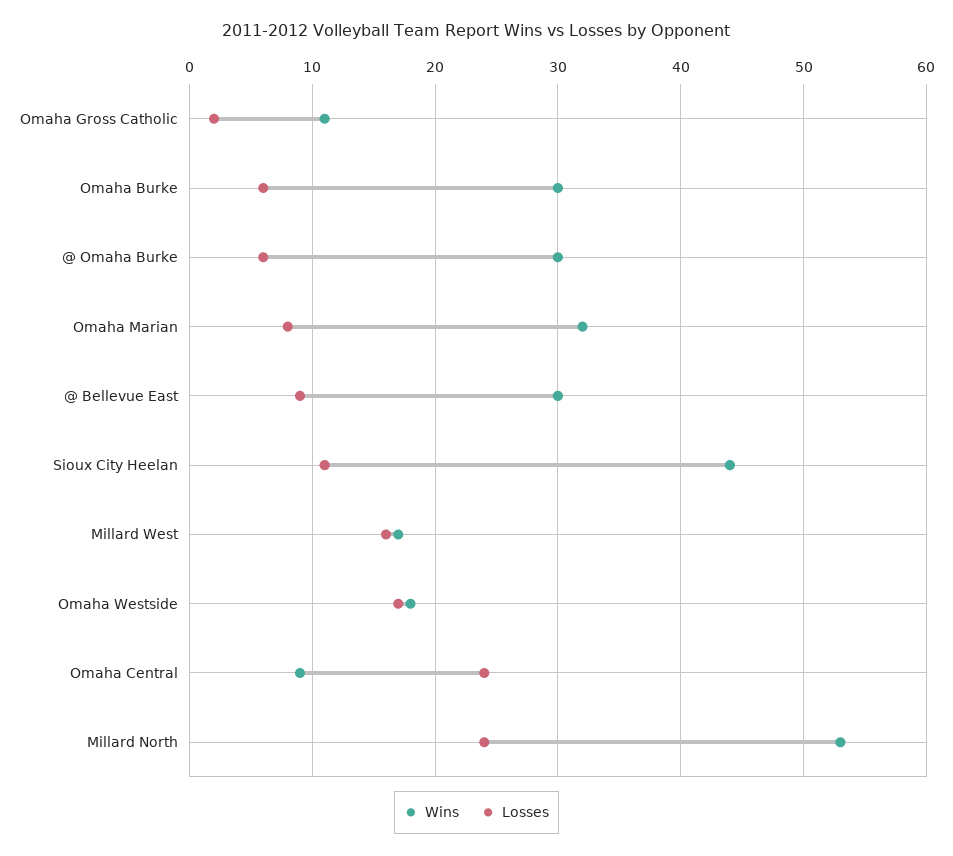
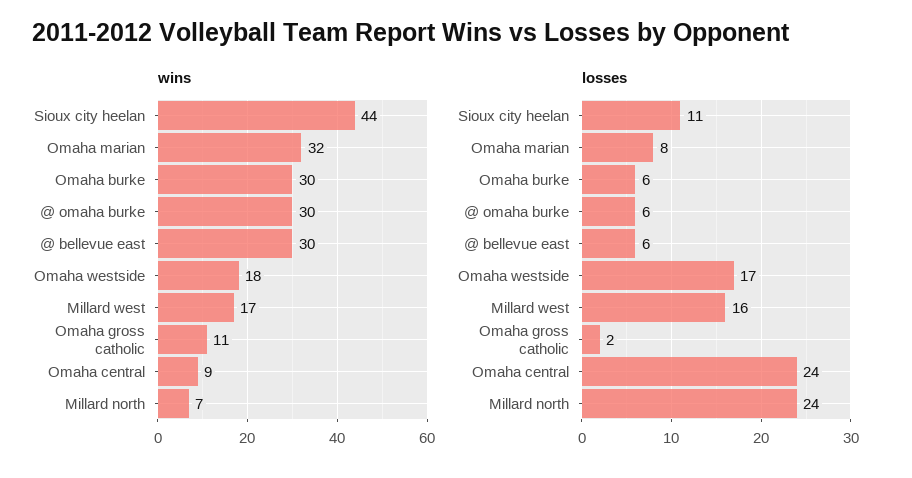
Losses, @ Bellevue East: 9 -> 6
Wins, Millard North: 53 -> 7

